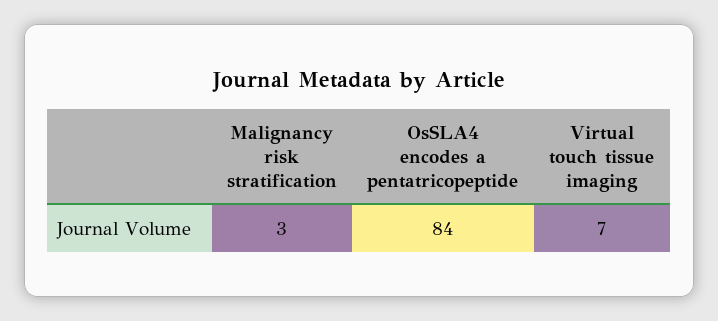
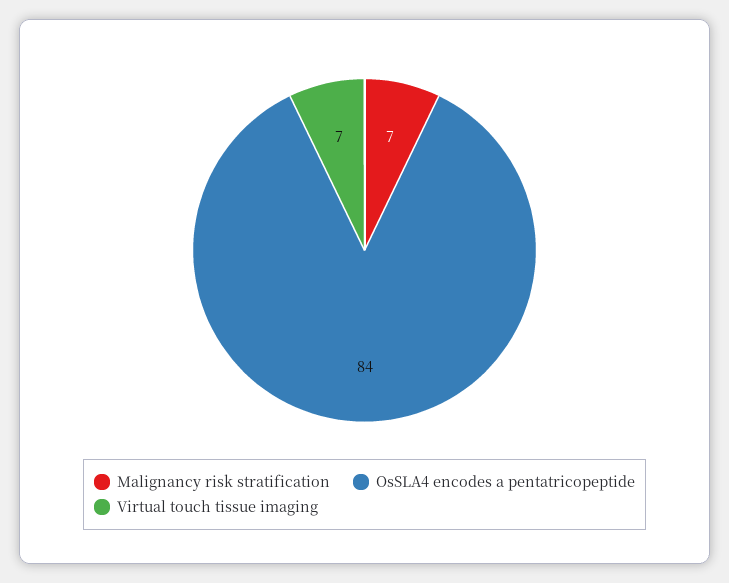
Malignancy risk stratification: 3 -> 7

